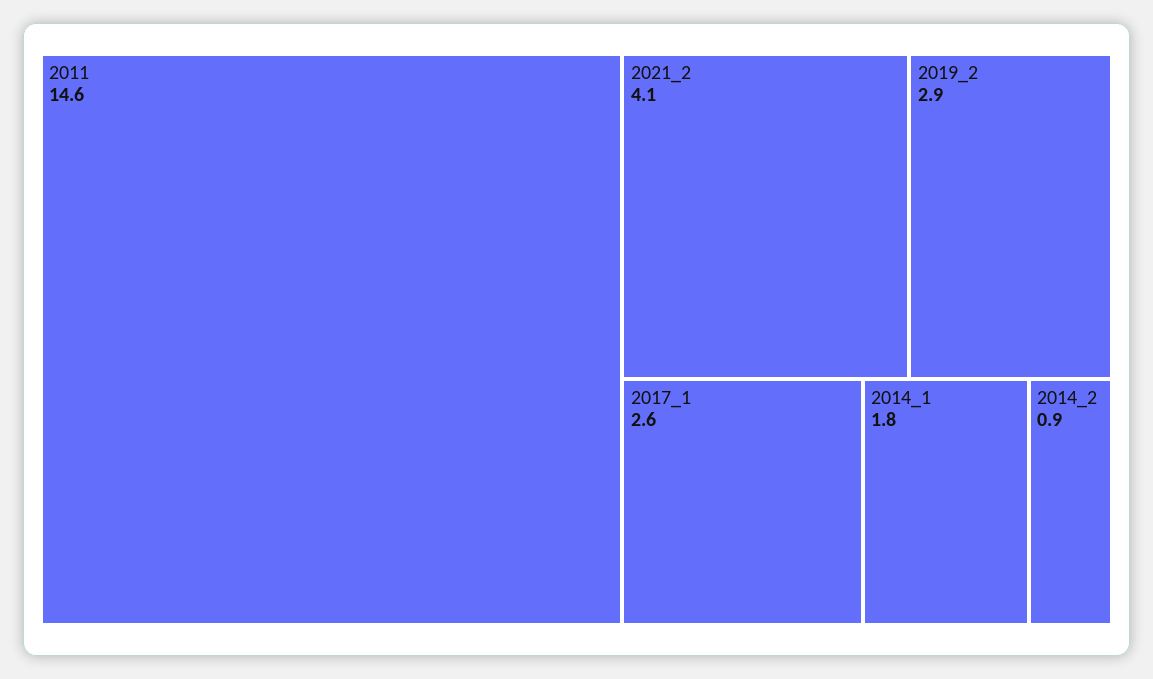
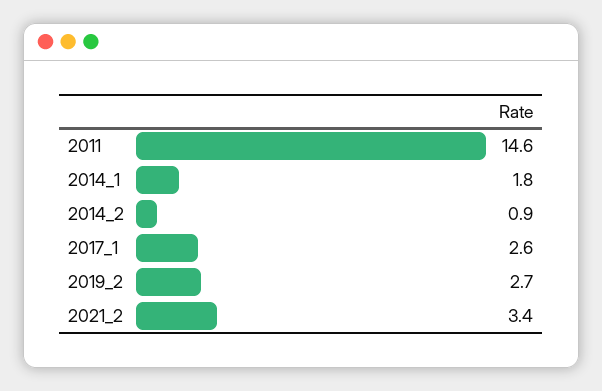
2021_2: 4.1 -> 3.4
2019_2: 2.9 -> 2.7

